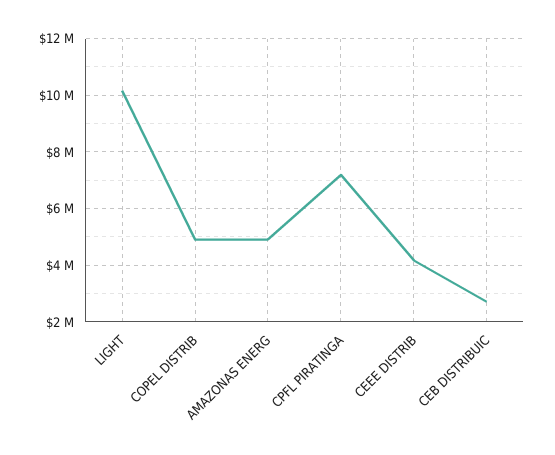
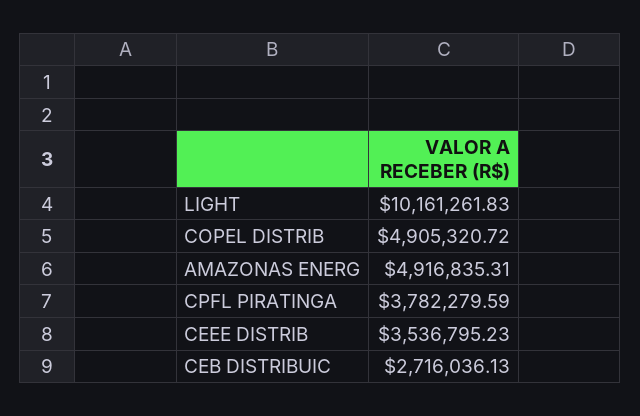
CPFL PIRATINGA: 7250000 -> 3782279.59
CEEE DISTRIB: 4250000 -> 3536795.23

